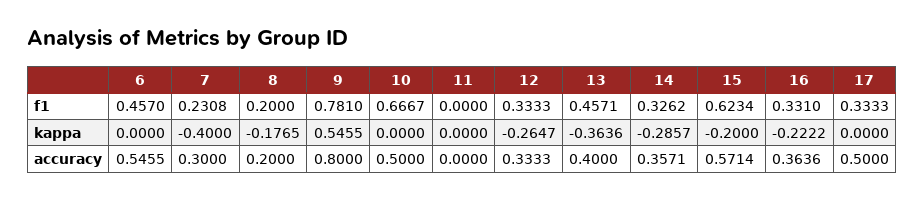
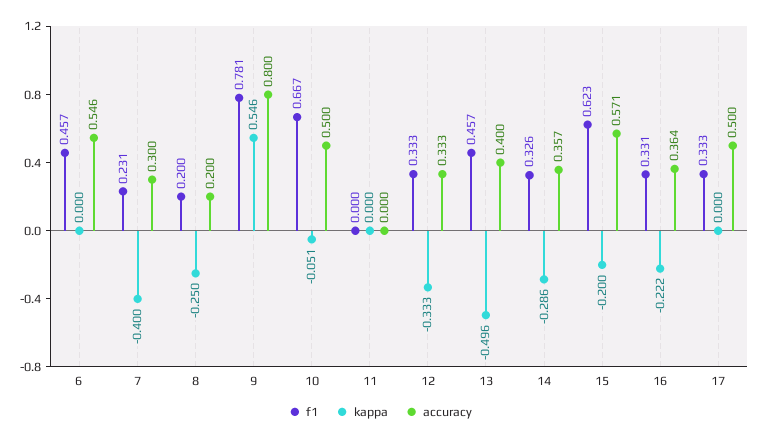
kappa, 8: -0.1765 -> -0.25
kappa, 10: 0 -> -0.051
kappa, 12: -0.2647 -> -0.333
kappa, 13: -0.3636 -> -0.496

